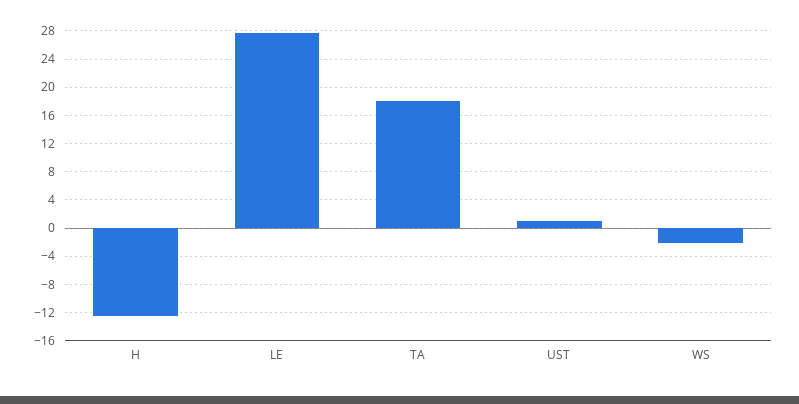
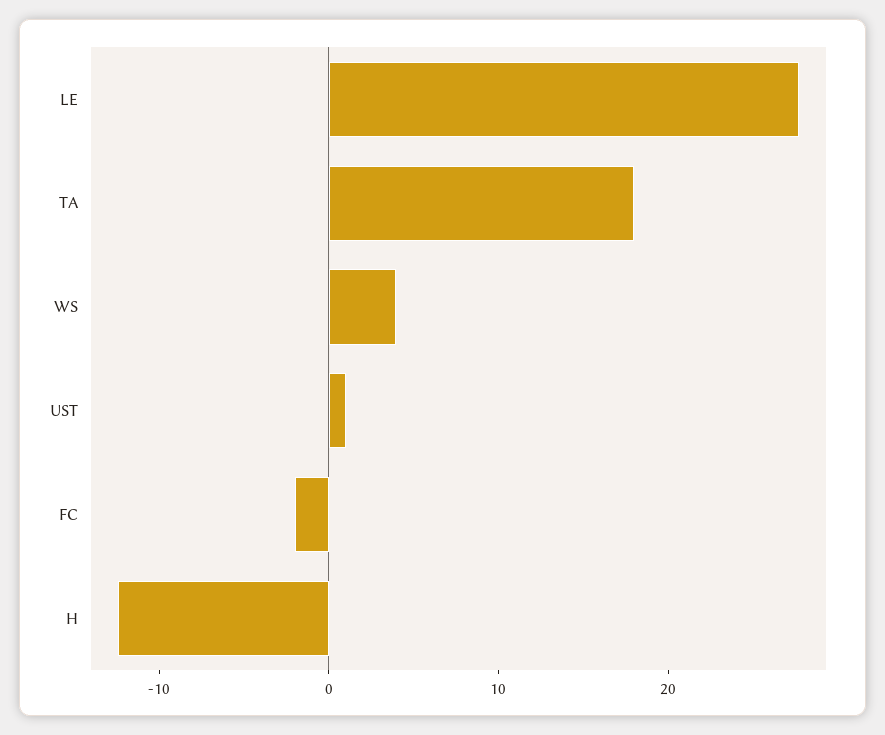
WS: -2 -> 4
FC: none -> -2

